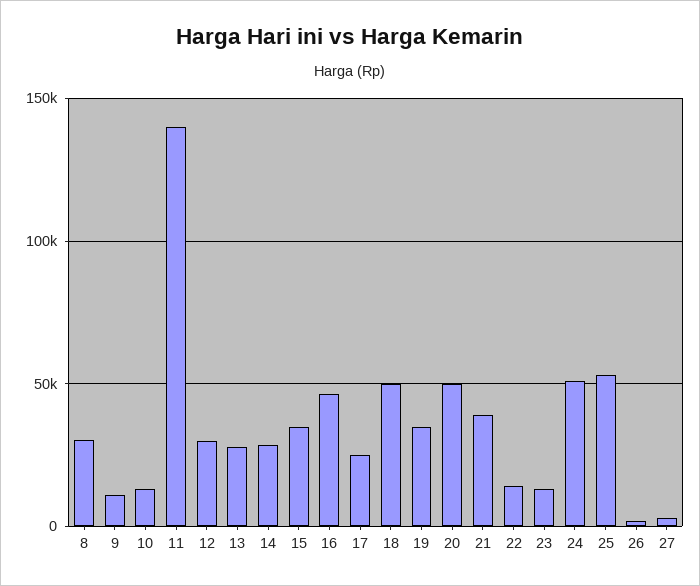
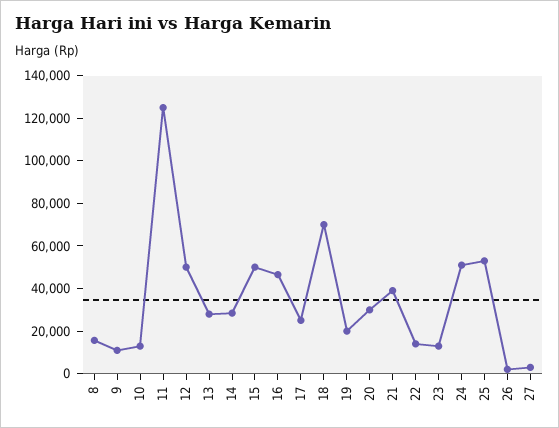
8: 30000 -> 15000
11: 140000 -> 125000
12: 30000 -> 50000
15: 35000 -> 50000
18: 50000 -> 70000
19: 35000 -> 20000
20: 50000 -> 30000

